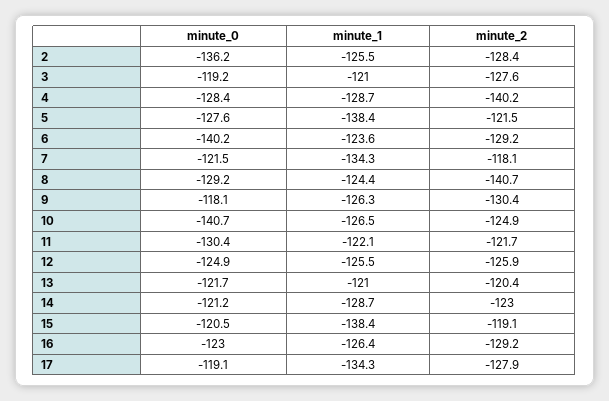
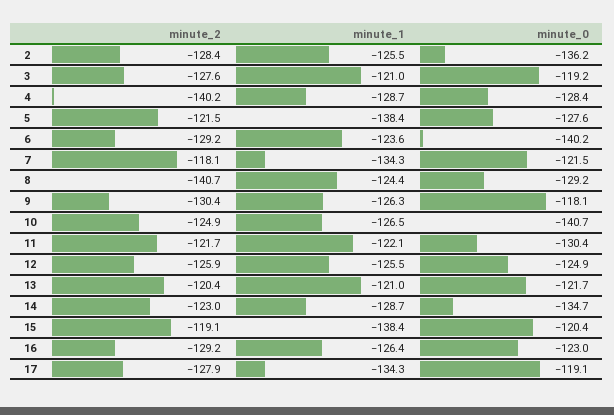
minute_0, 14: -121.2 -> -134.7
minute_0, 15: -120.5 -> -120.4

